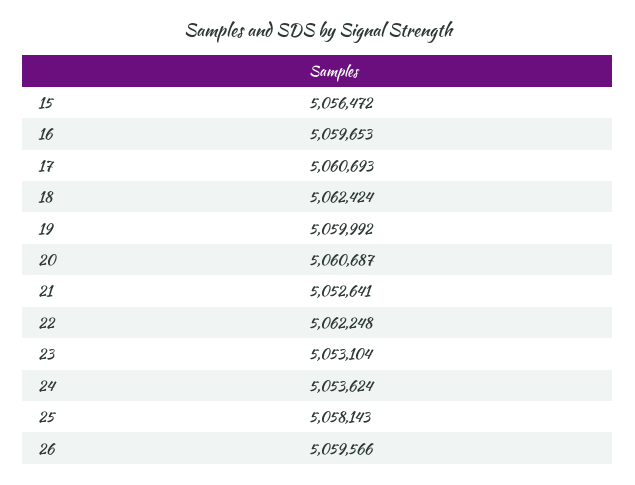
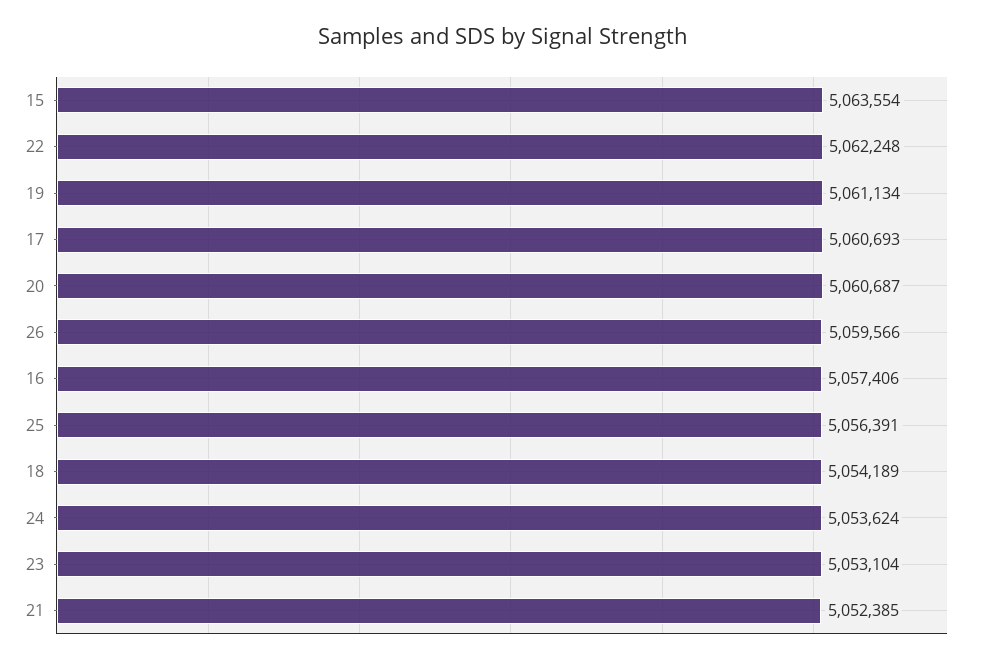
15: 5056472 -> 5063554
16: 5059653 -> 5057406
18: 5062424 -> 5054189
19: 5059992 -> 5061134
21: 5052641 -> 5052385
25: 5058143 -> 5056391

